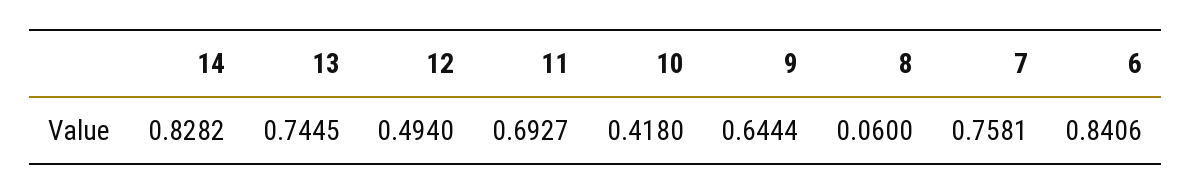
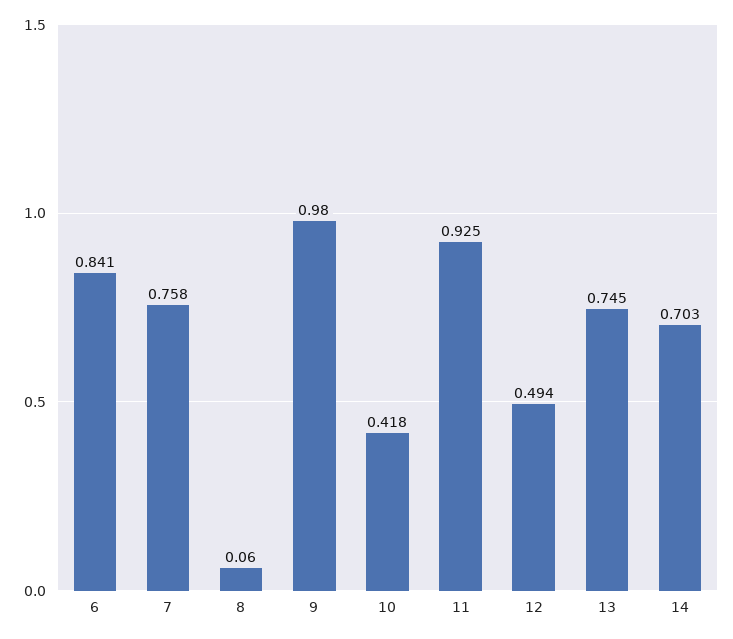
14: 0.8282 -> 0.703
11: 0.6927 -> 0.925
9: 0.6444 -> 0.98

